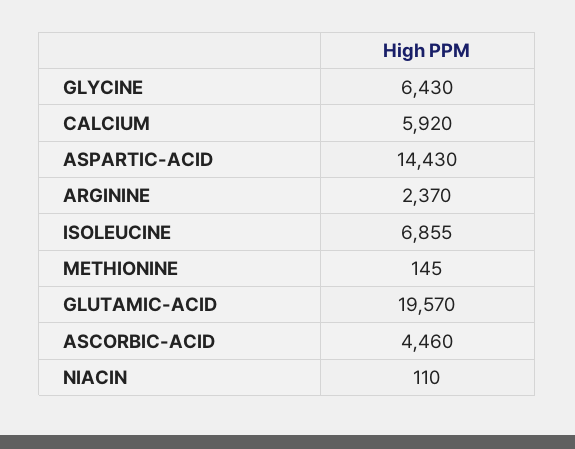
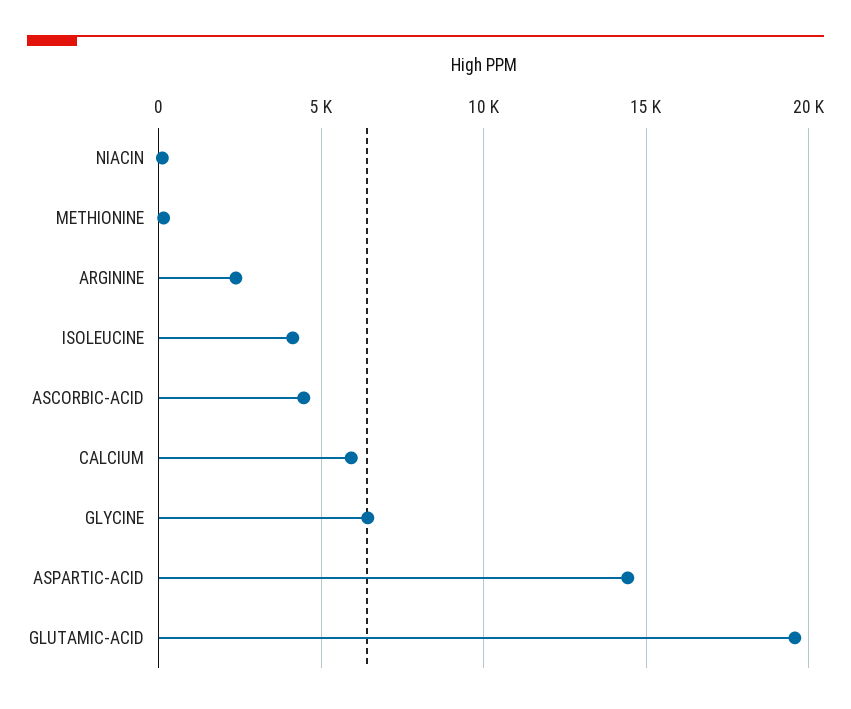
ISOLEUCINE: 6855 -> 4000

